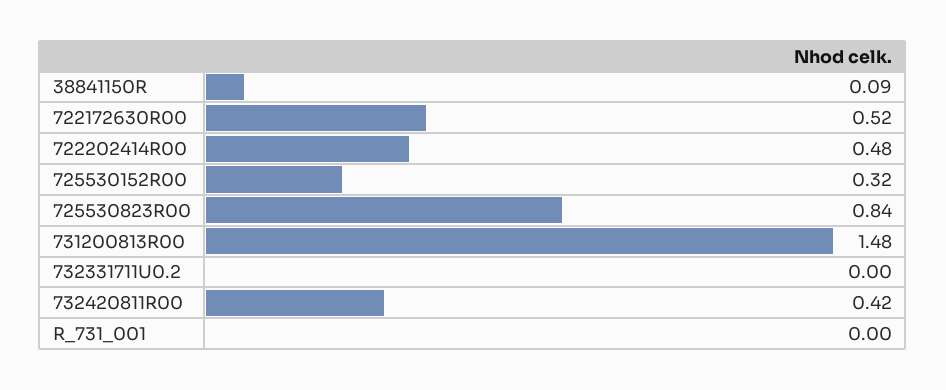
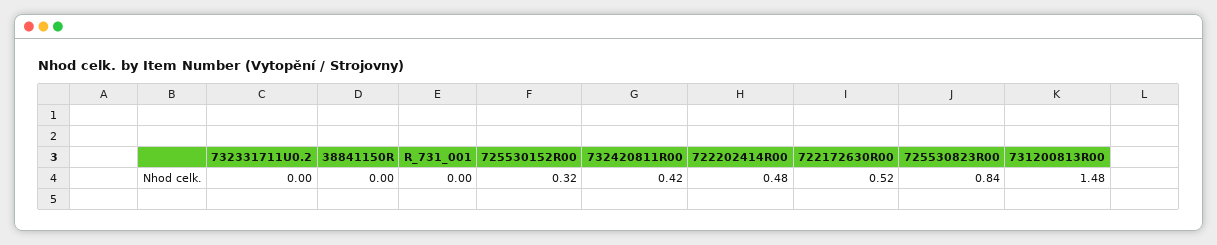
38841150R: 0.09 -> 0

